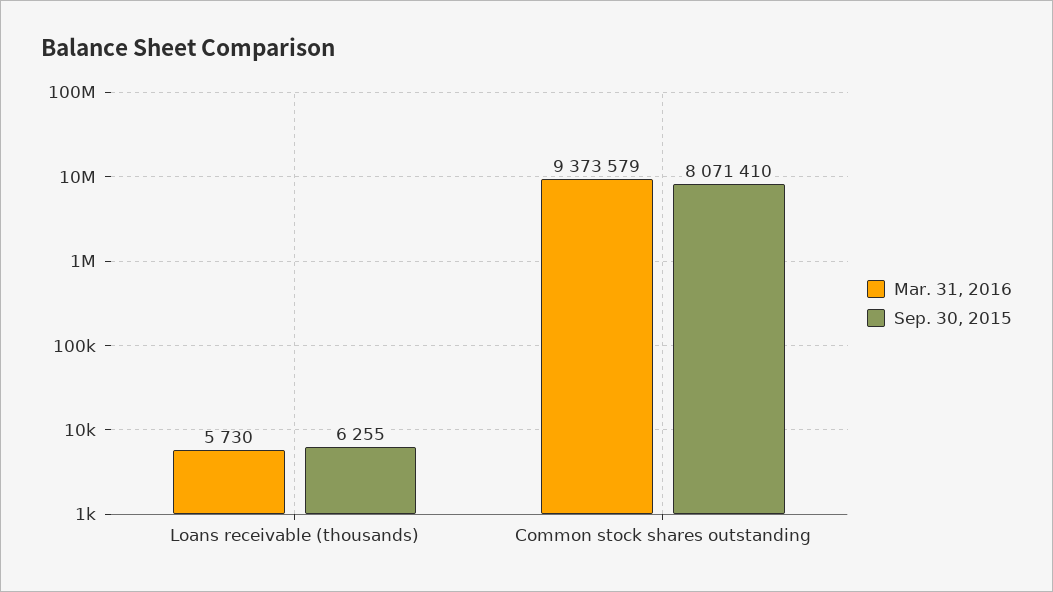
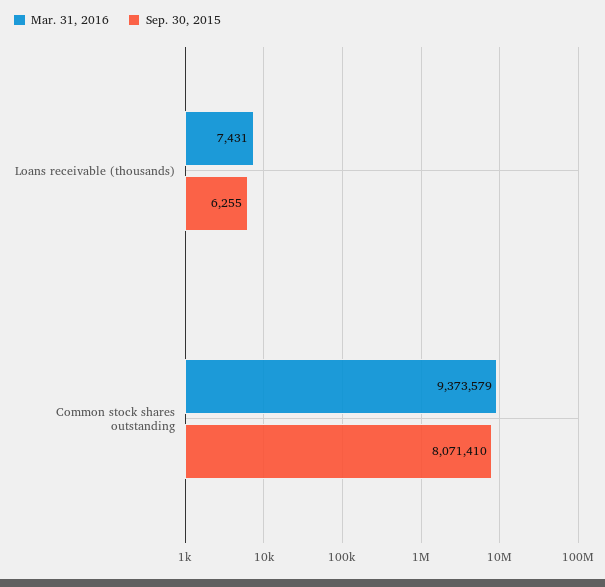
Mar. 31, 2016, Loans receivable (thousands): 5730 -> 7431

